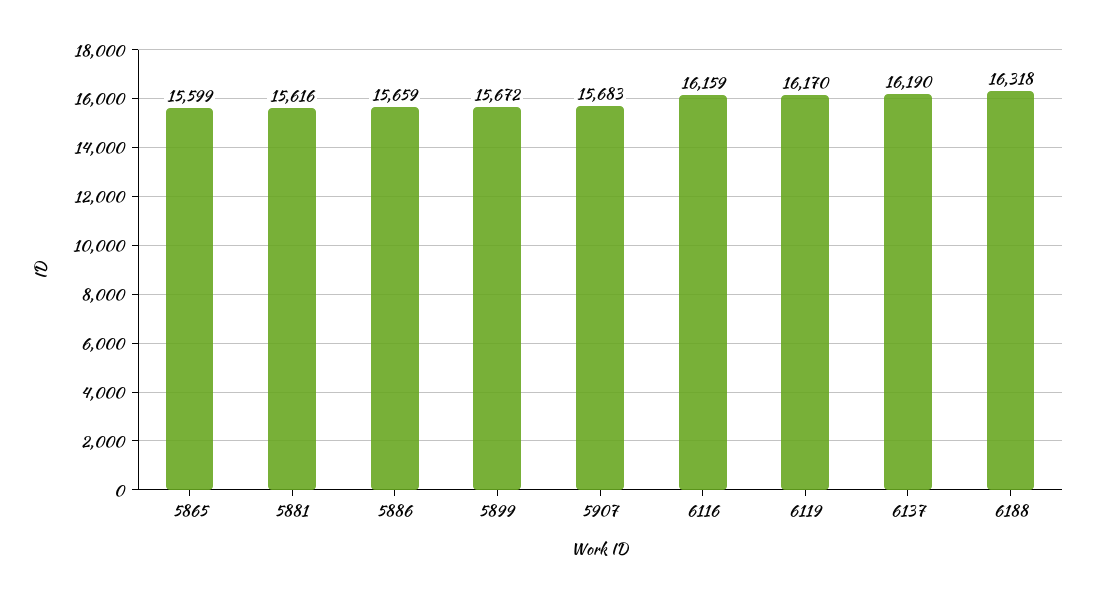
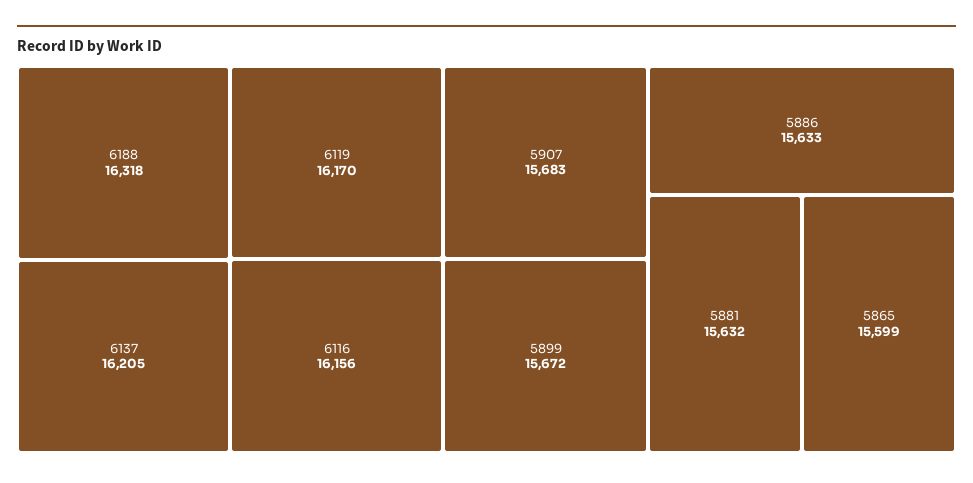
5881: 15616 -> 15632
5886: 15659 -> 15633
6116: 16159 -> 16156
6137: 16190 -> 16205

